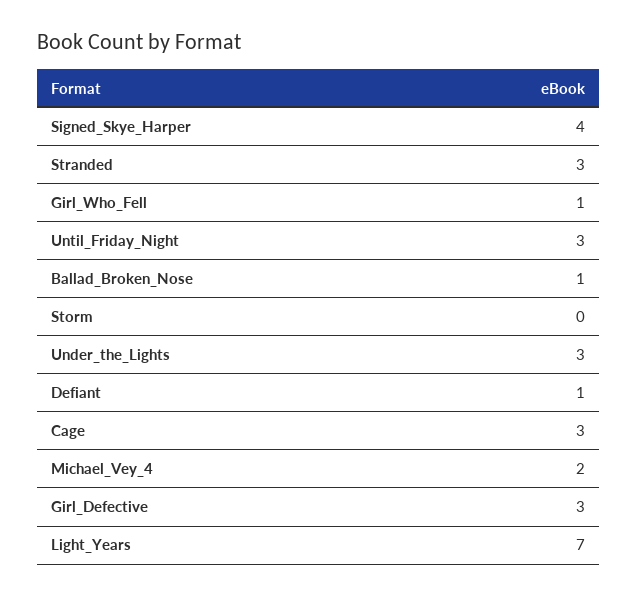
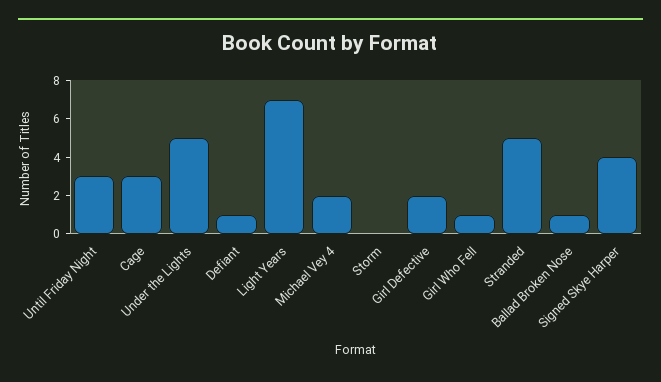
Stranded: 3 -> 5
Under_the_Lights: 3 -> 5
Girl_Defective: 3 -> 2

